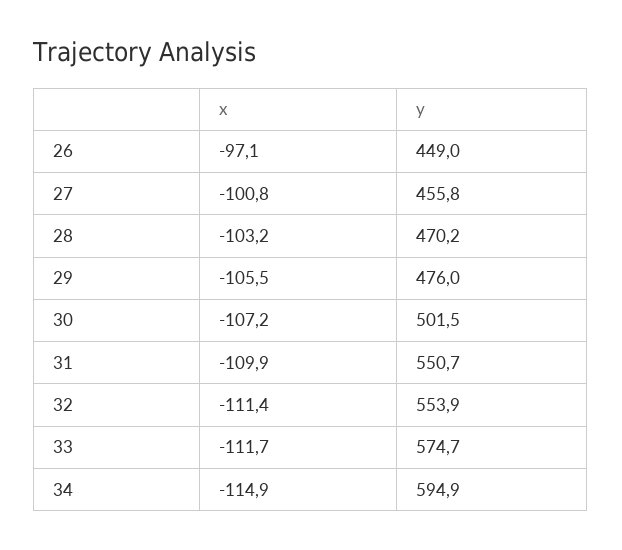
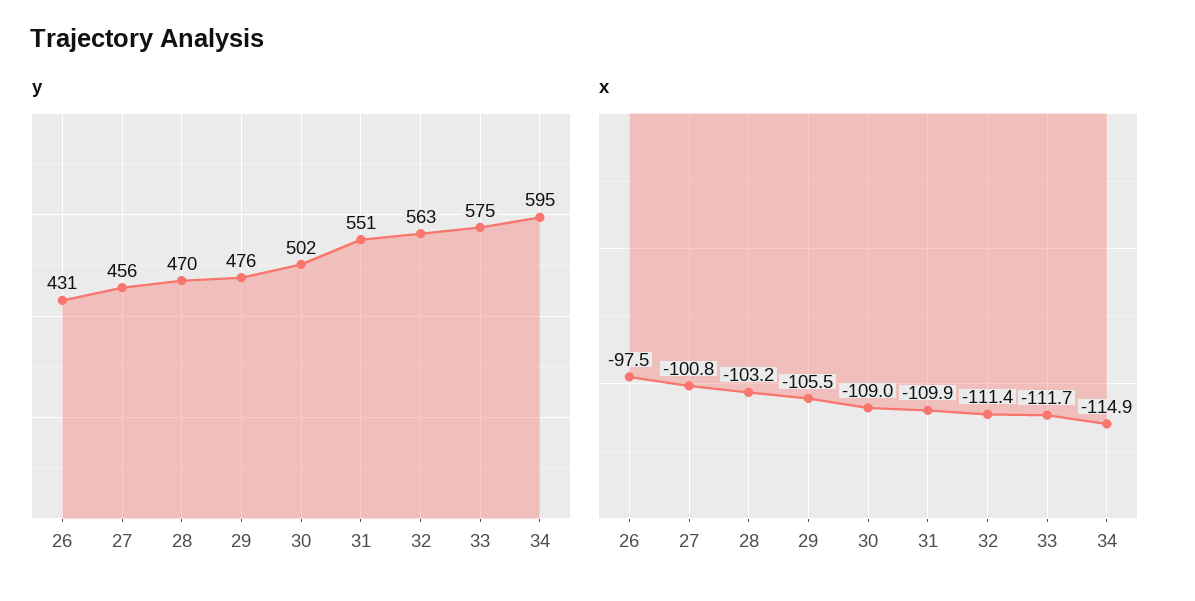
x, 26: -97.1 -> -97.5
y, 26: 449 -> 431
x, 30: -107.2 -> -109
y, 32: 553.9 -> 563

